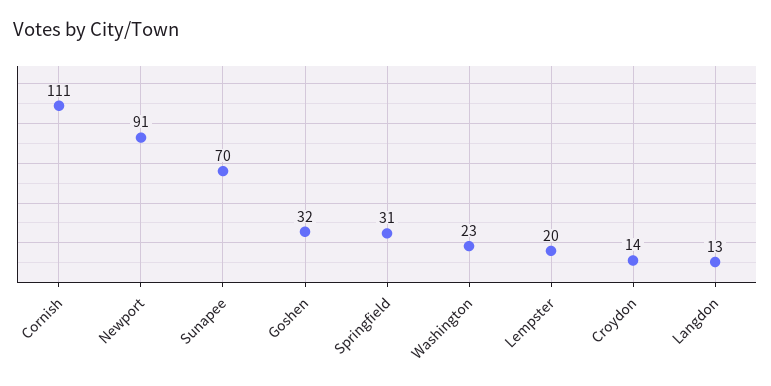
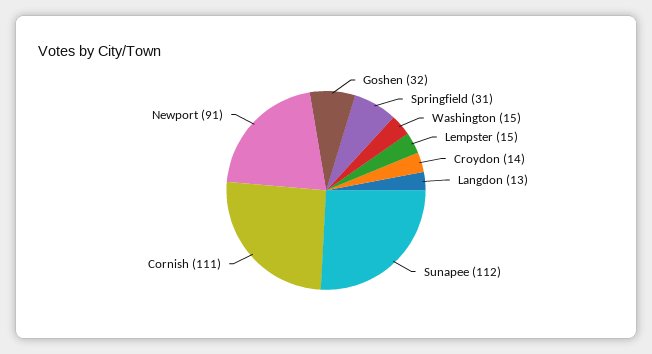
Sunapee: 70 -> 112
Washington: 23 -> 15
Lempster: 20 -> 15

